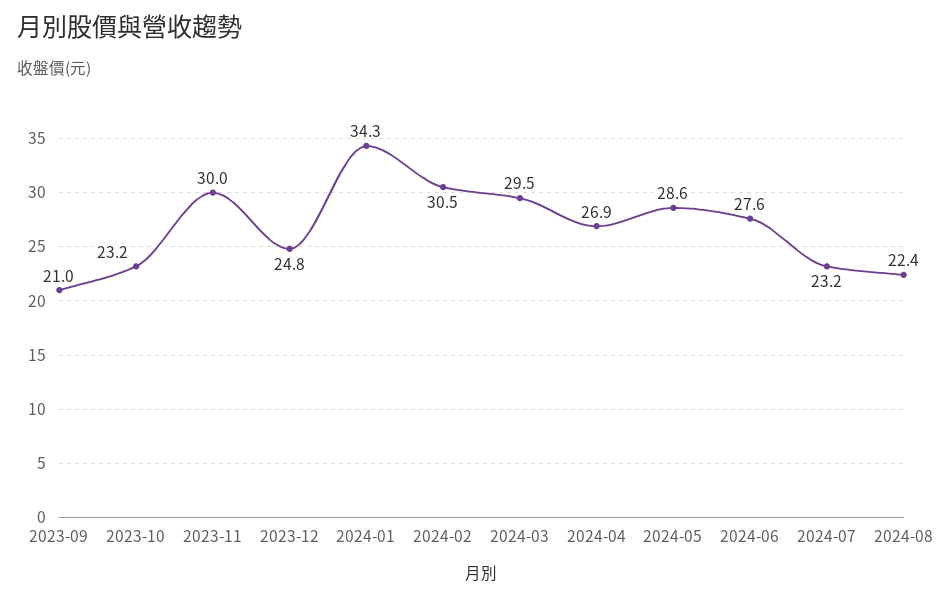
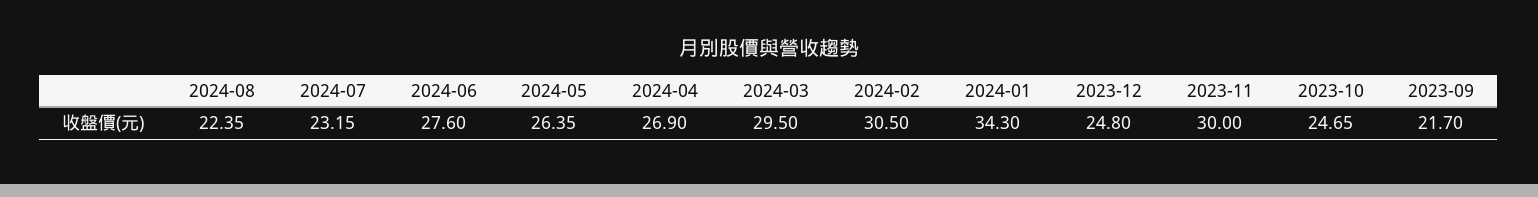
2023-09: 21 -> 21.7
2023-10: 23.2 -> 24.65
2024-05: 28.6 -> 26.35

